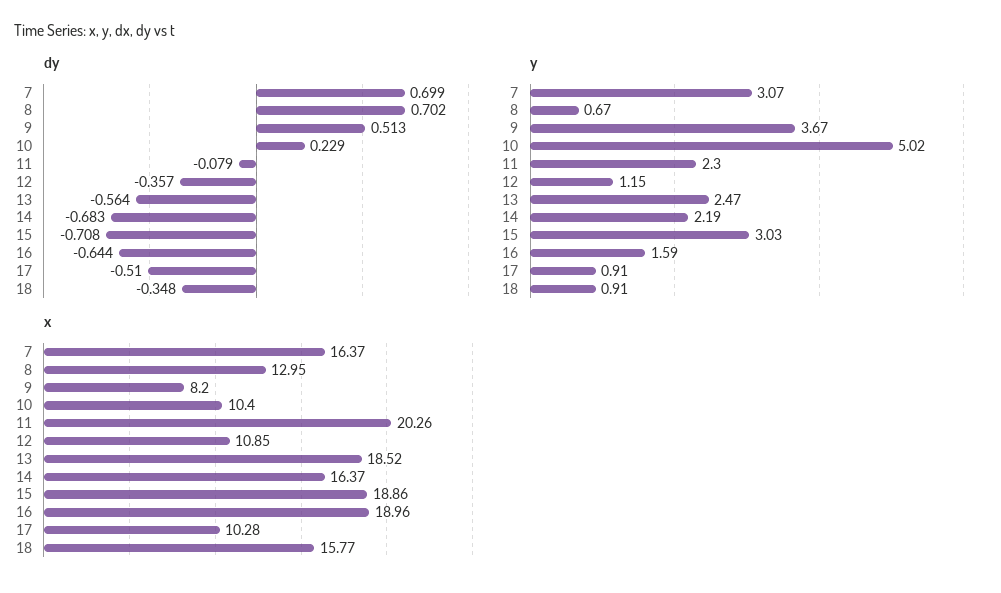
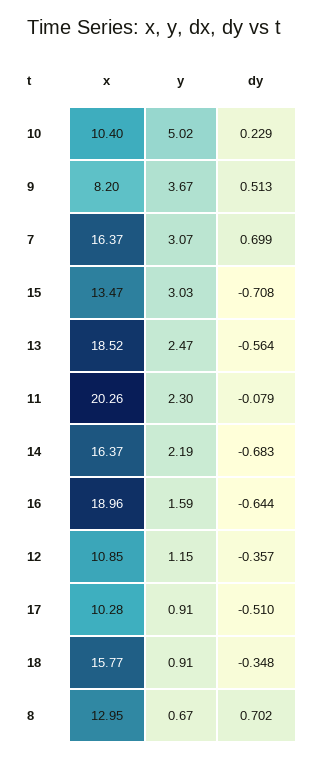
x, 15: 18.86 -> 13.47

